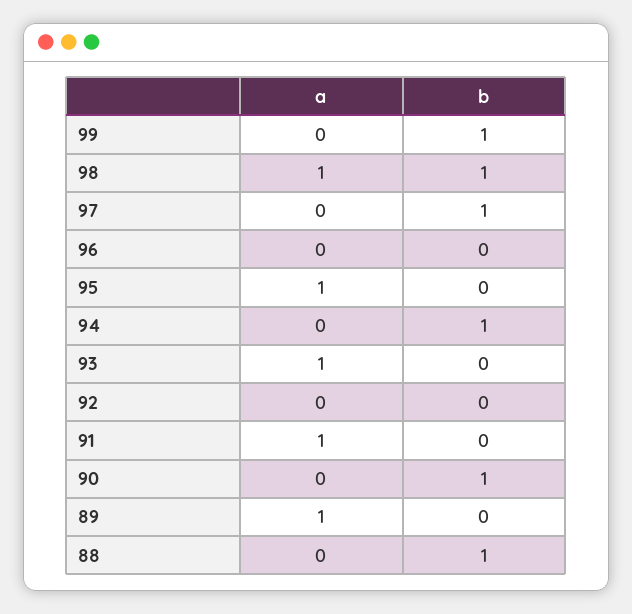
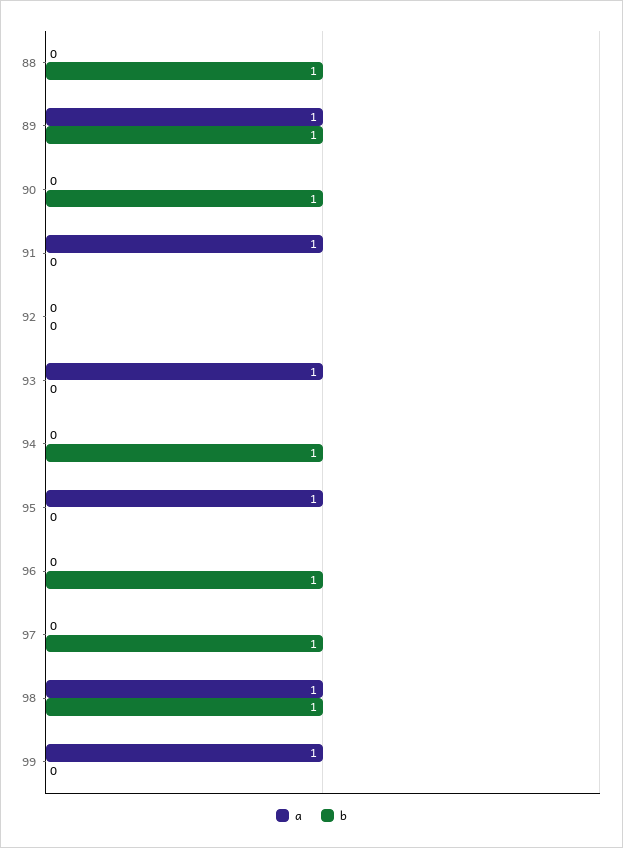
a, 99: 0 -> 1
b, 99: 1 -> 0
b, 96: 0 -> 1
b, 89: 0 -> 1

